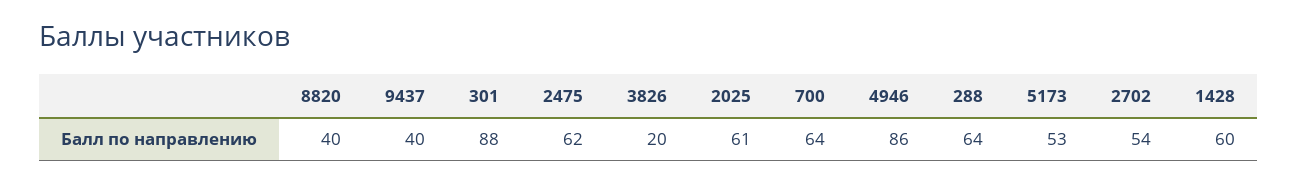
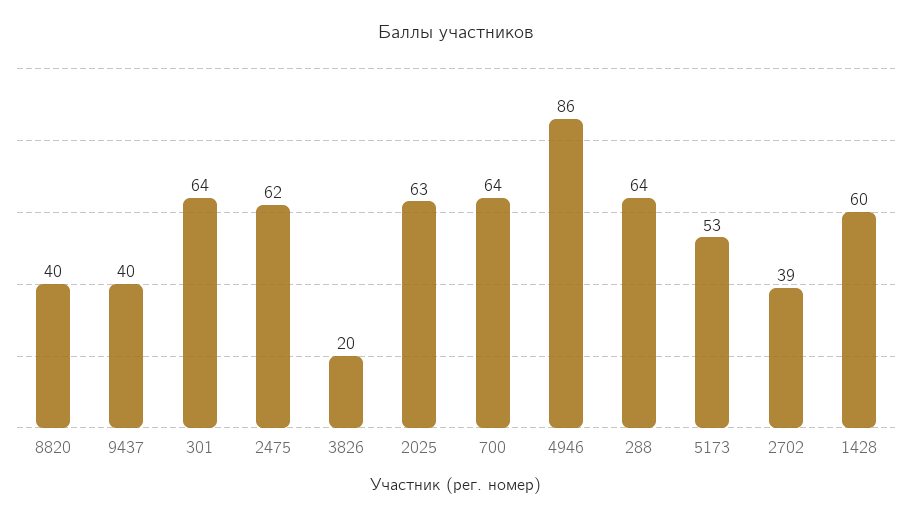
301: 88 -> 64
2025: 61 -> 63
2702: 54 -> 39

